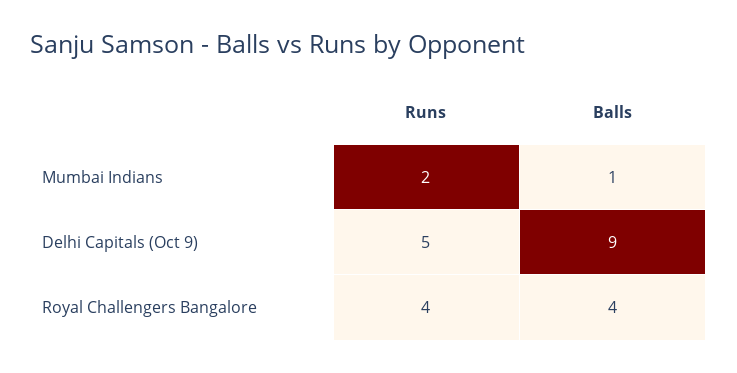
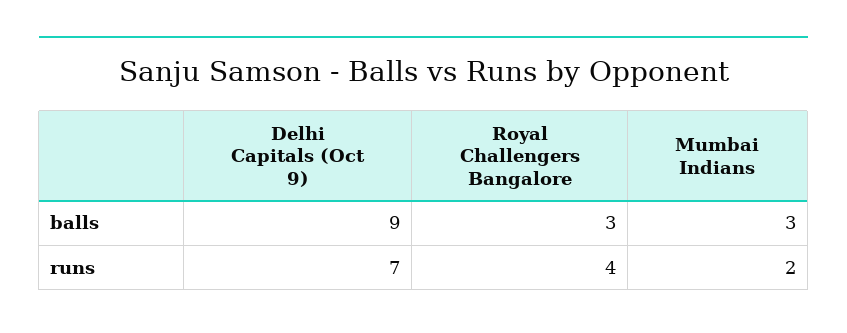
Balls, Mumbai Indians: 1 -> 3
Runs, Delhi Capitals (Oct 9): 5 -> 7
Balls, Royal Challengers Bangalore: 4 -> 3

